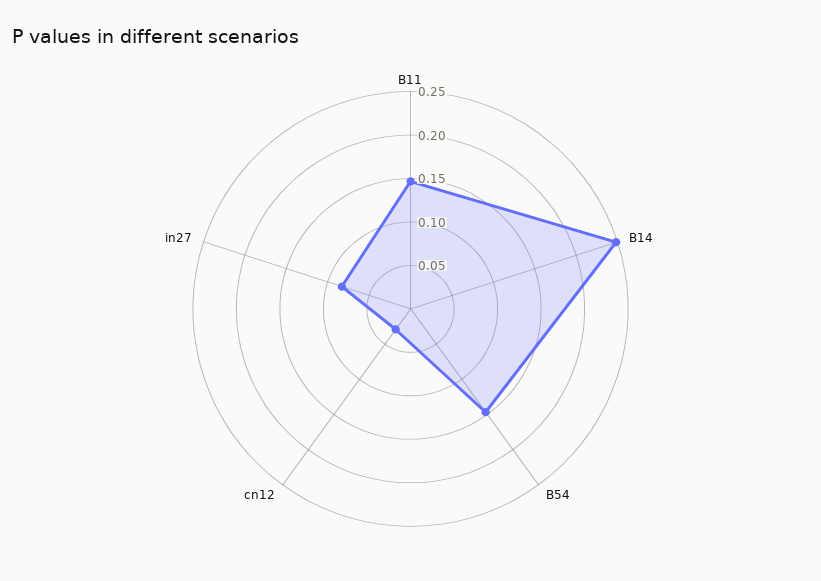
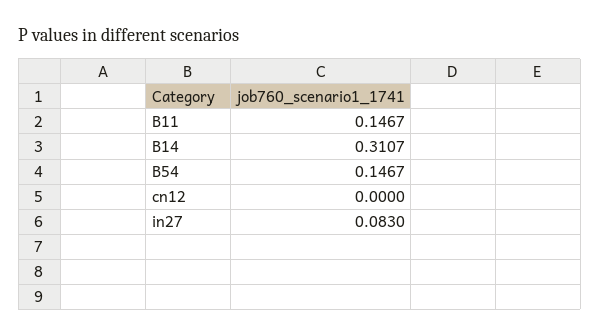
B14: 0.25 -> 0.3107
cn12: 0.03 -> 0

